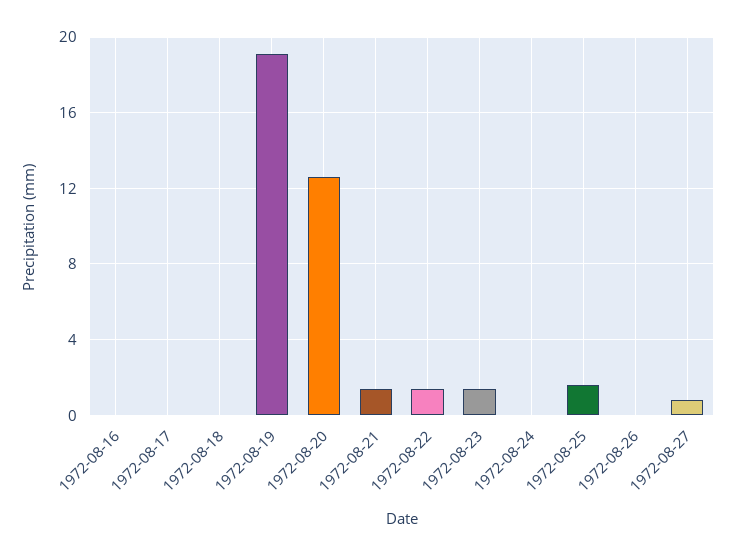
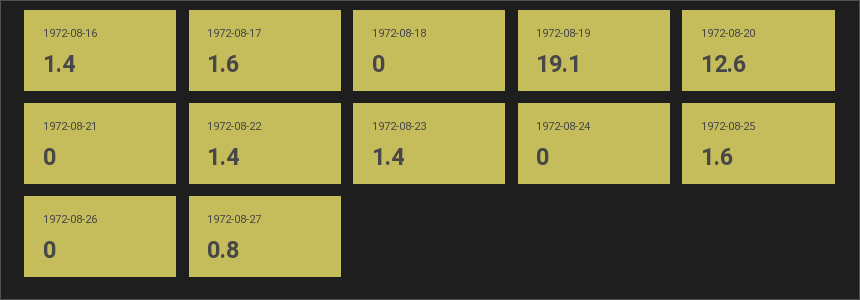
1972-08-16: 0 -> 1.4
1972-08-17: 0 -> 1.6
1972-08-21: 1.5 -> 0

